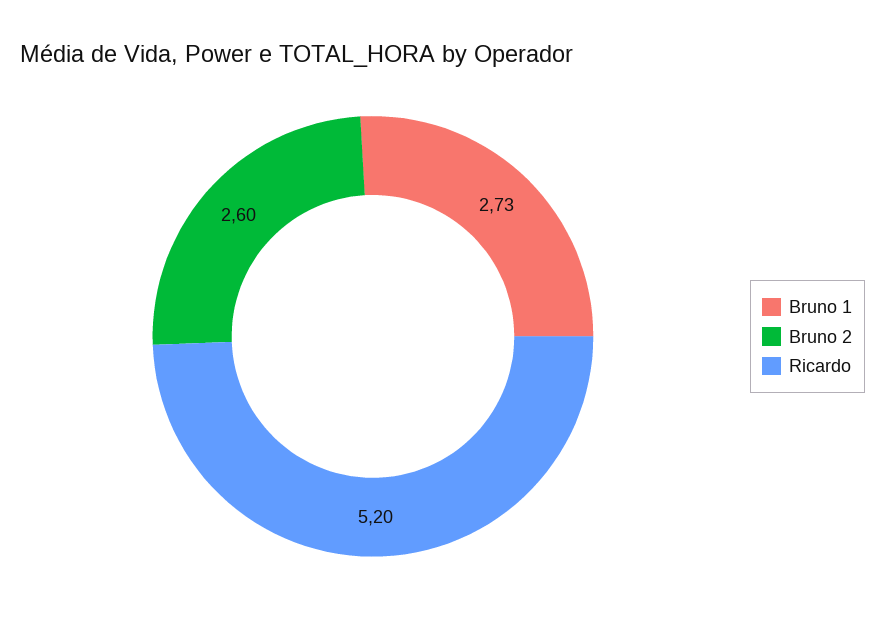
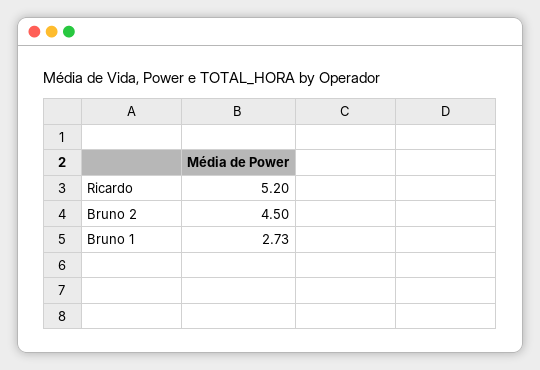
Bruno 2: 2.6 -> 4.5

